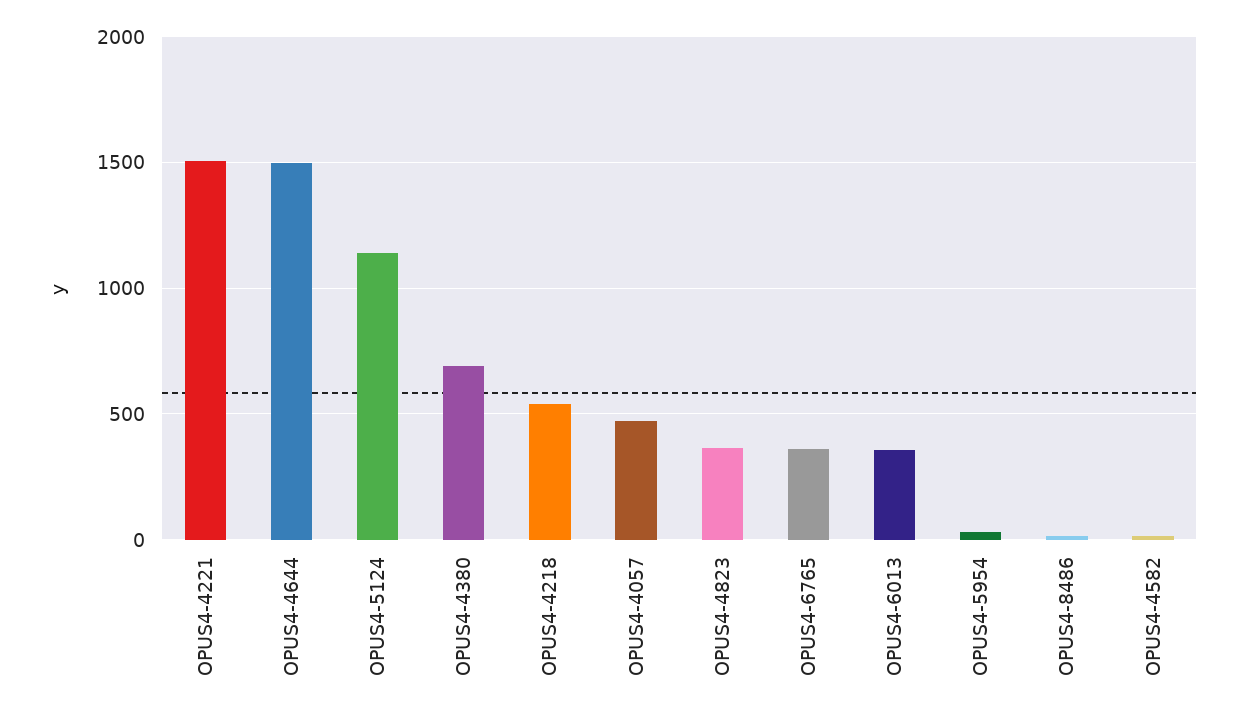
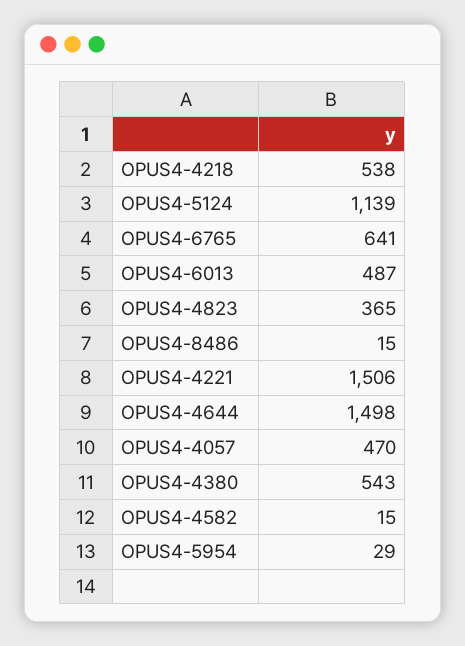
OPUS4-4380: 700 -> 543
OPUS4-6765: 350 -> 641
OPUS4-6013: 350 -> 487

